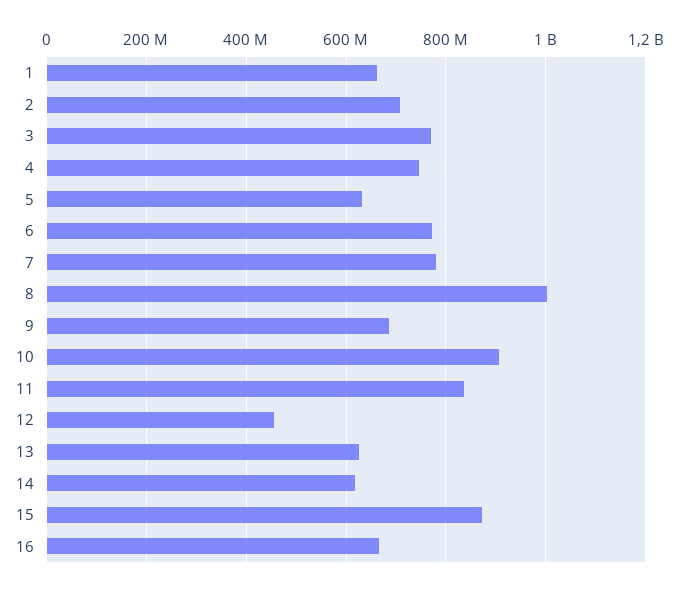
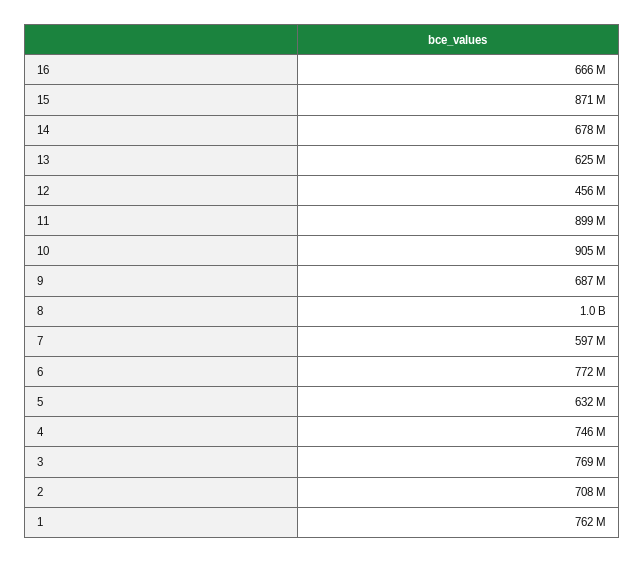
1: 660000000 -> 762000000
7: 780000000 -> 597000000
11: 840000000 -> 899000000
14: 620000000 -> 678000000

